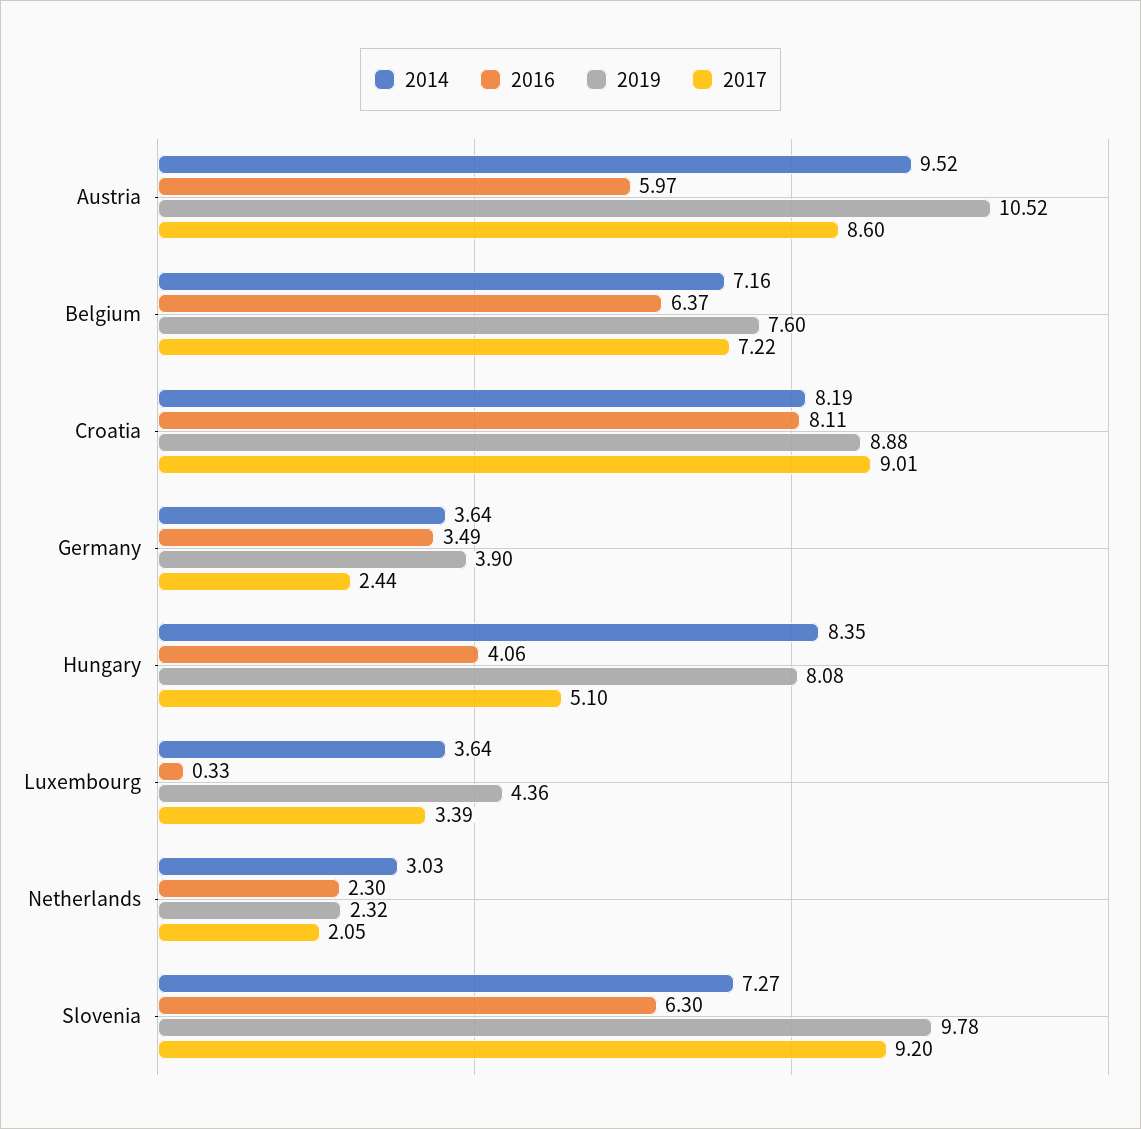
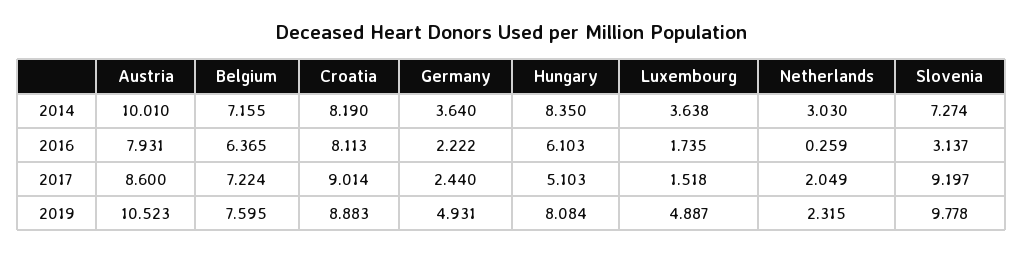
2014, Austria: 9.52 -> 10.01
2016, Austria: 5.97 -> 7.931
2016, Germany: 3.49 -> 2.222
2019, Germany: 3.9 -> 4.931
2016, Hungary: 4.06 -> 6.103
2016, Luxembourg: 0.33 -> 1.735
2019, Luxembourg: 4.36 -> 4.887
2017, Luxembourg: 3.39 -> 1.518
2016, Netherlands: 2.3 -> 0.259
2016, Slovenia: 6.3 -> 3.137

